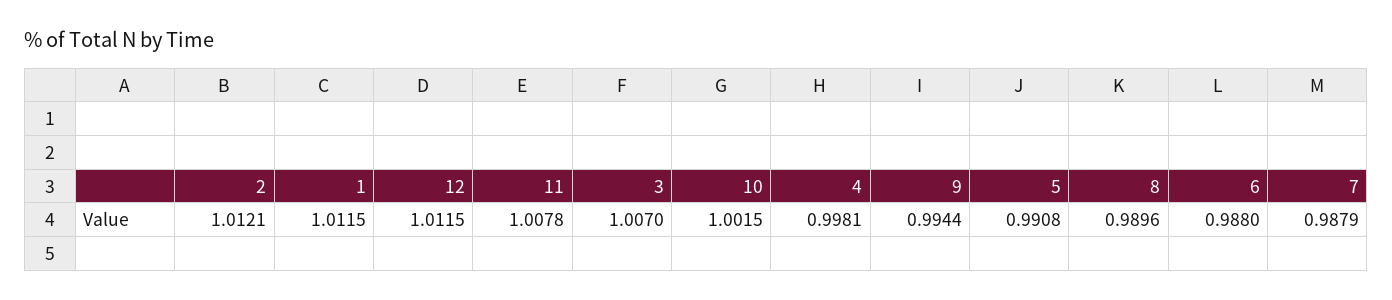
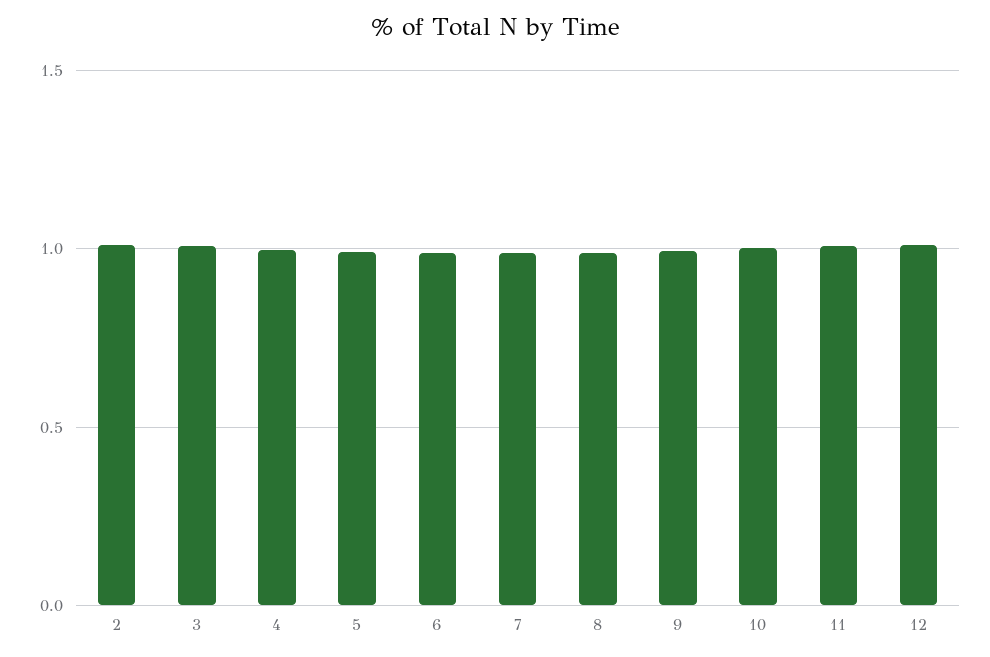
1: 1.0115 -> none

